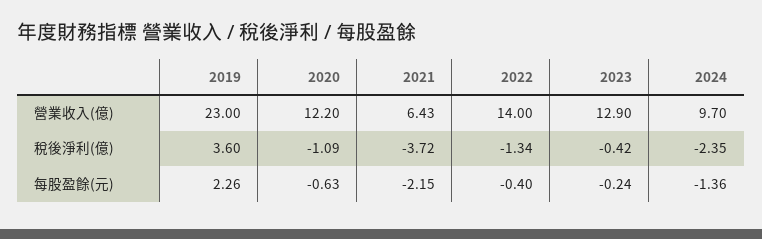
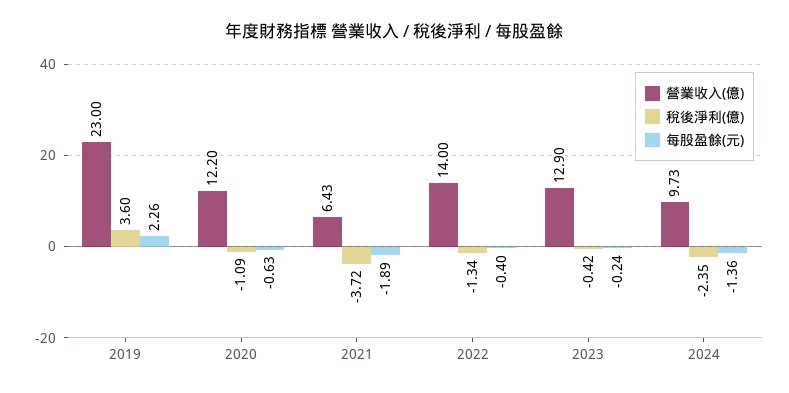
營業收入(億), 2024: 9.7 -> 9.73
每股盈餘(元), 2021: -2.15 -> -1.89

